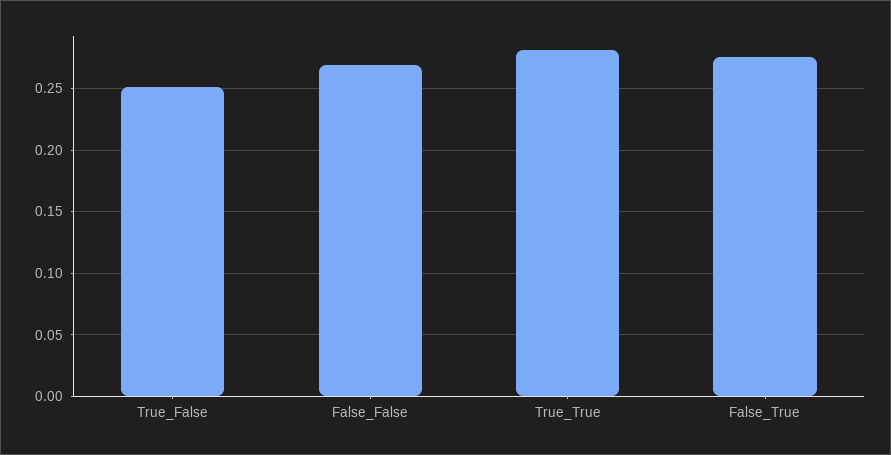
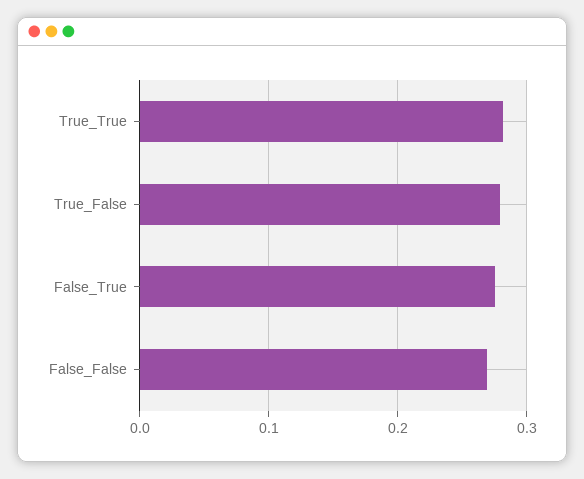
True_False: 0.25 -> 0.28

